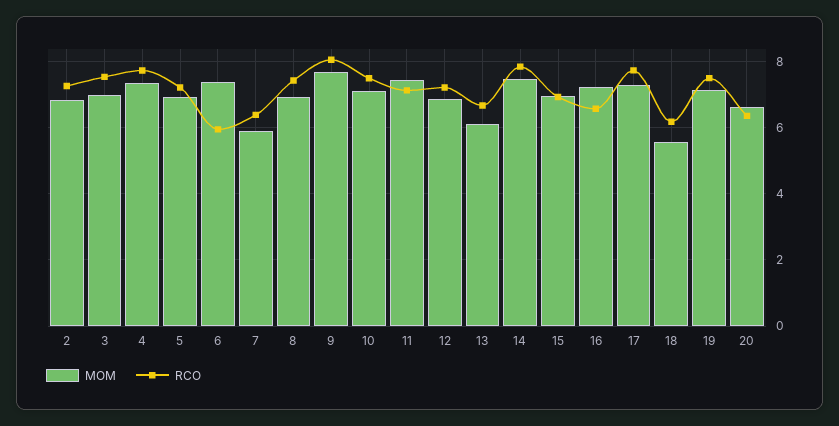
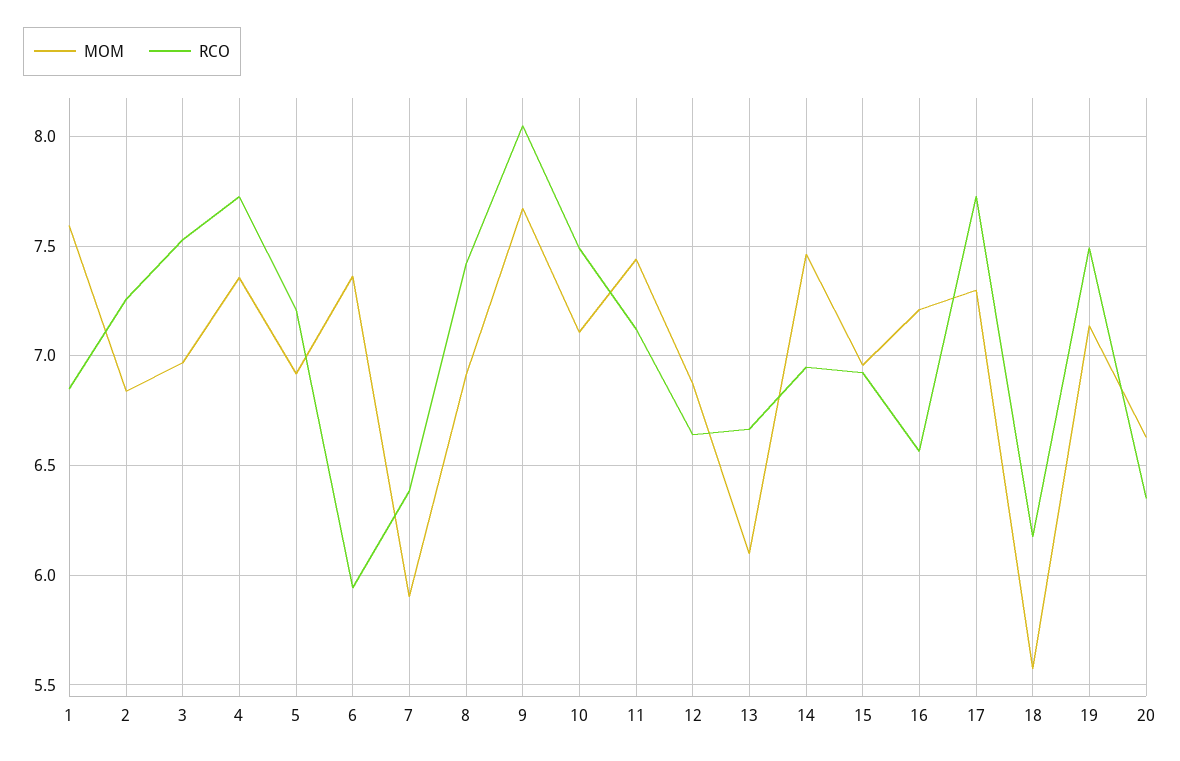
RCO, 12: 7.2 -> 6.65
RCO, 14: 7.8 -> 6.95
MOM, 1: none -> 7.6
RCO, 1: none -> 6.85

